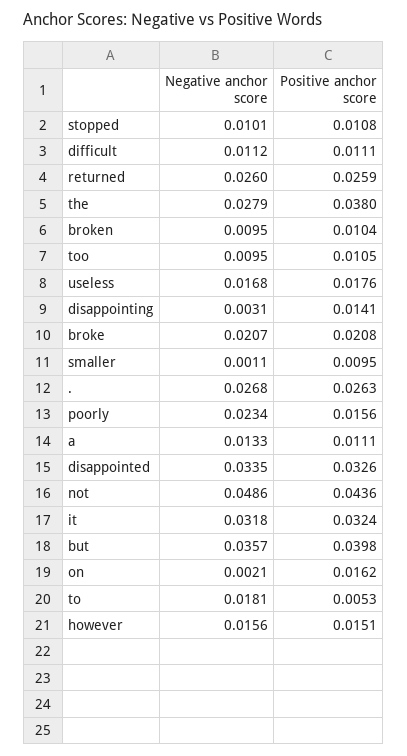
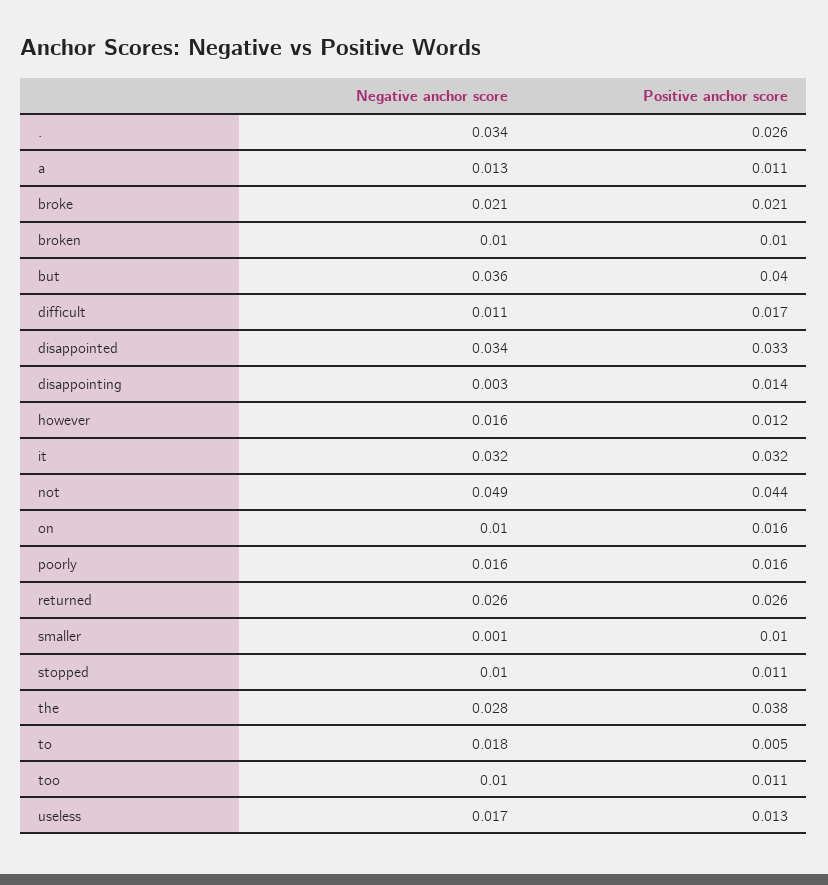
Positive anchor score, difficult: 0.0111 -> 0.017
Positive anchor score, useless: 0.0176 -> 0.013
Negative anchor score, .: 0.0268 -> 0.034
Negative anchor score, poorly: 0.0234 -> 0.016
Negative anchor score, on: 0.0021 -> 0.01
Positive anchor score, however: 0.0151 -> 0.012

